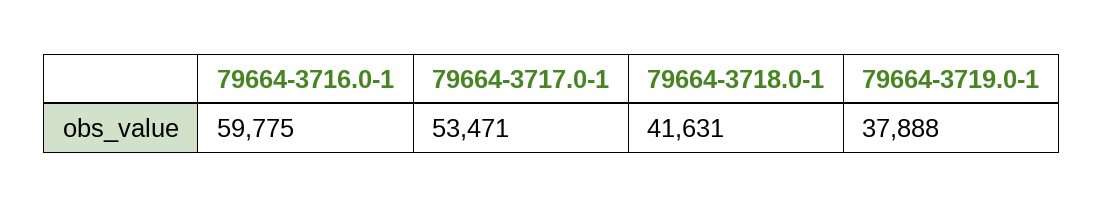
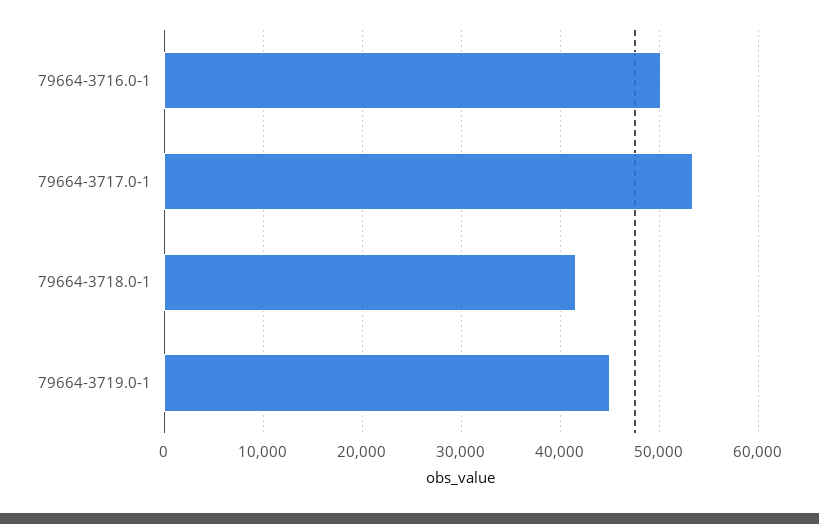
79664-3716.0-1: 59775 -> 50000
79664-3719.0-1: 37888 -> 45000

